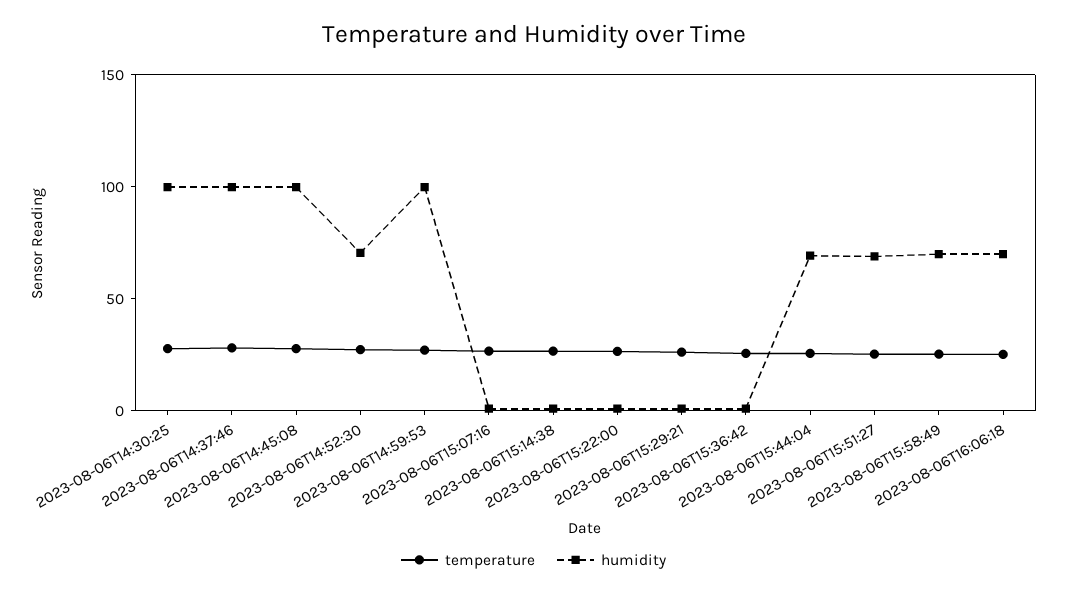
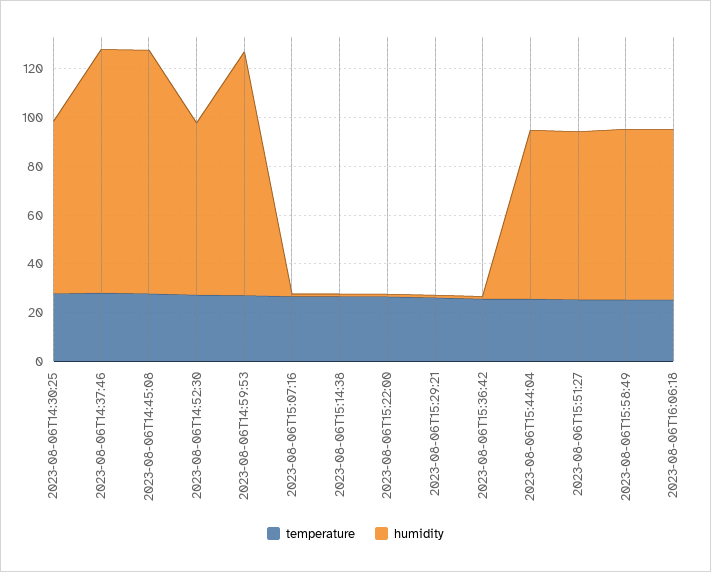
humidity, 2023-08-06T14:30:25: 100 -> 70

